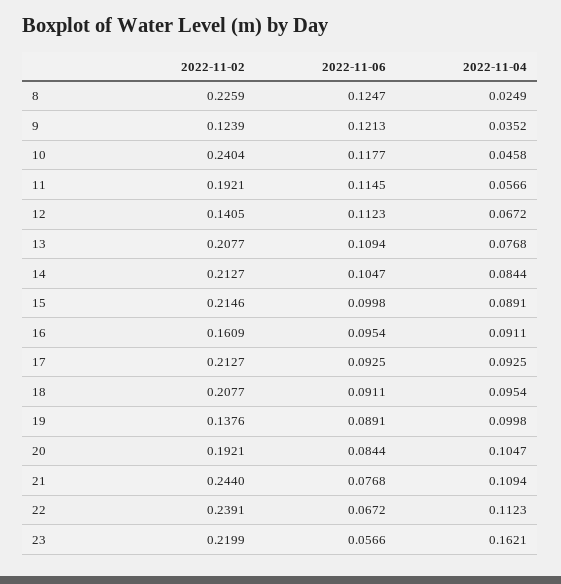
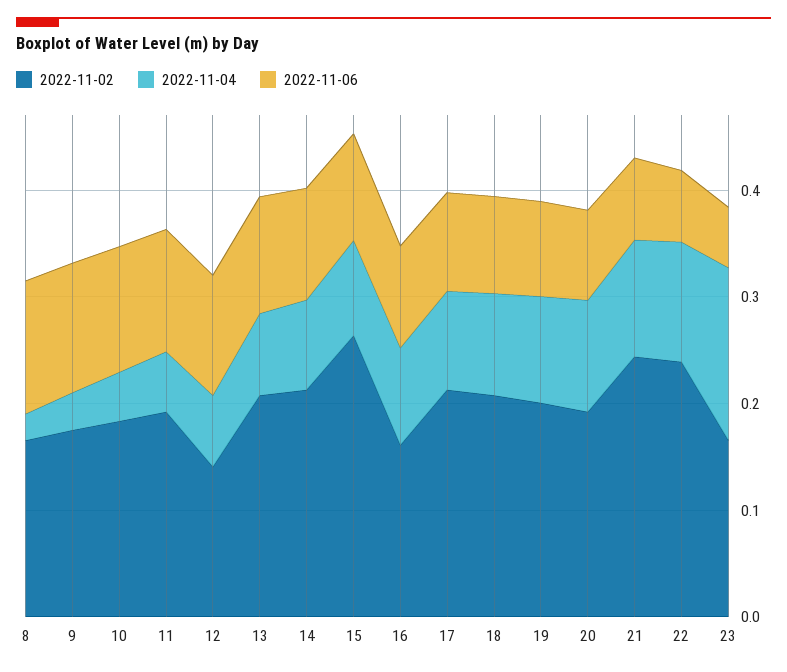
2022-11-02, 8: 0.2259 -> 0.16
2022-11-02, 9: 0.1239 -> 0.18
2022-11-02, 10: 0.2404 -> 0.18
2022-11-02, 15: 0.2146 -> 0.26
2022-11-02, 19: 0.1376 -> 0.2
2022-11-02, 23: 0.2199 -> 0.16

